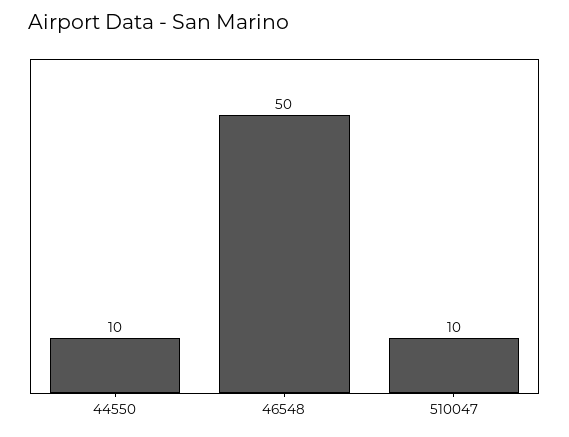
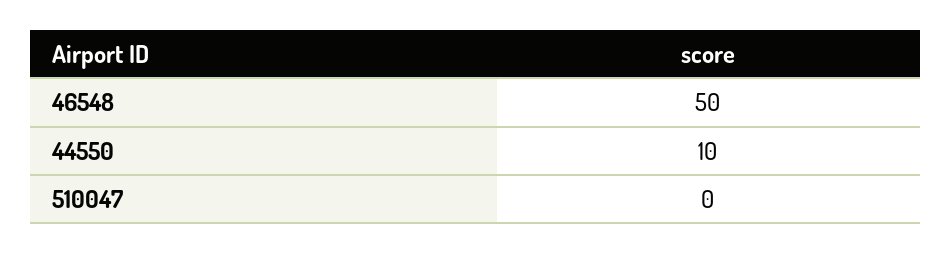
510047: 10 -> 0

